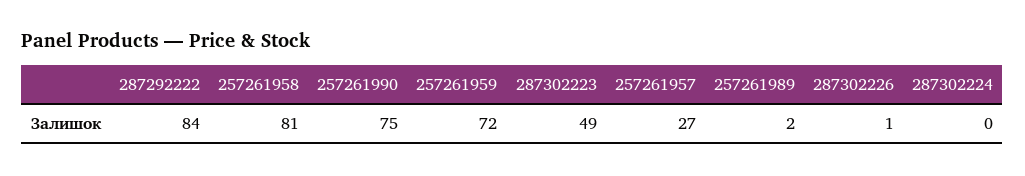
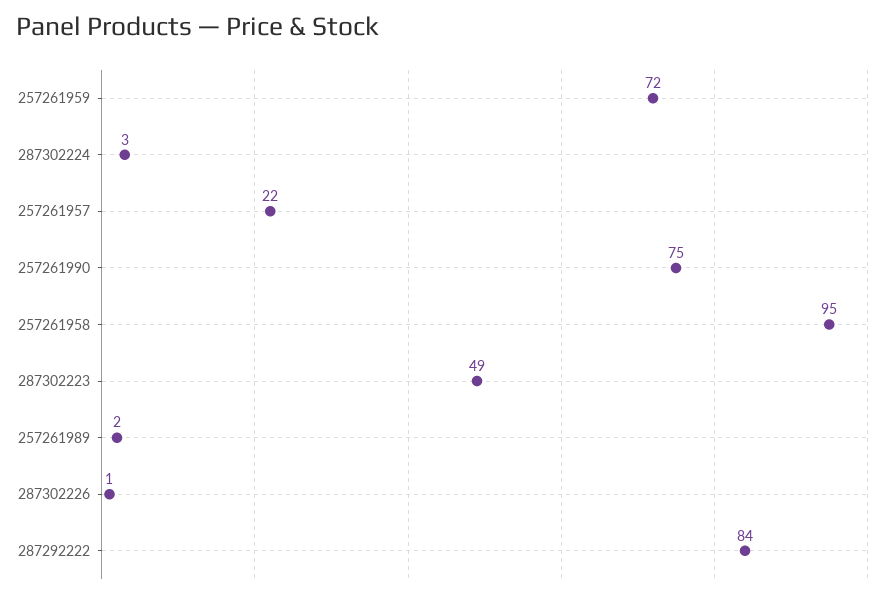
257261958: 81 -> 95
257261957: 27 -> 22
287302224: 0 -> 3

